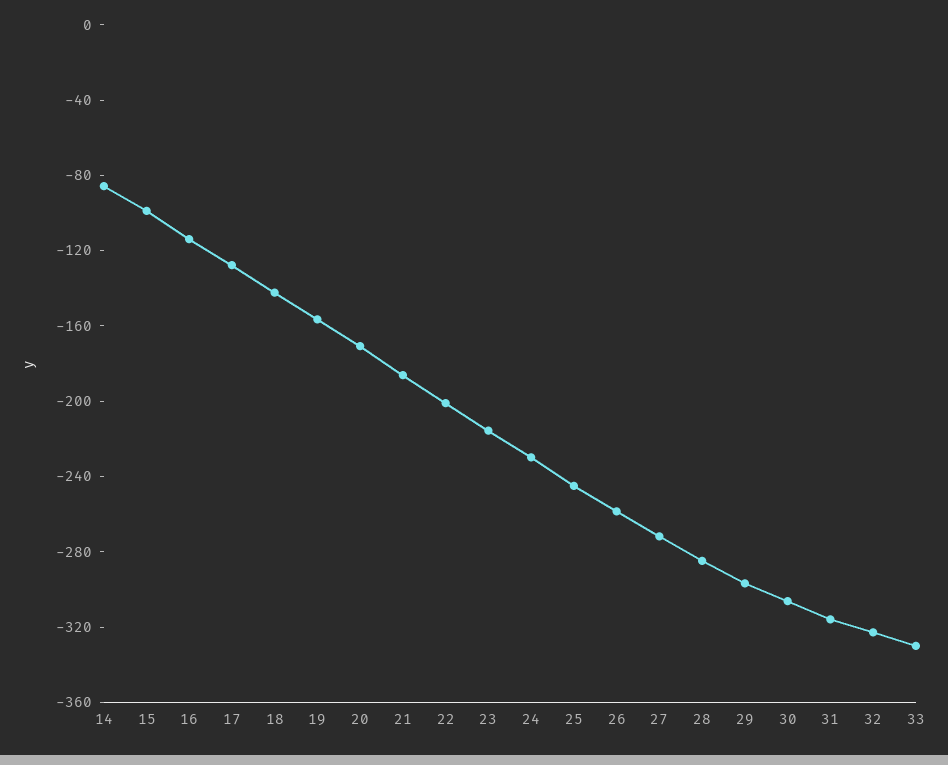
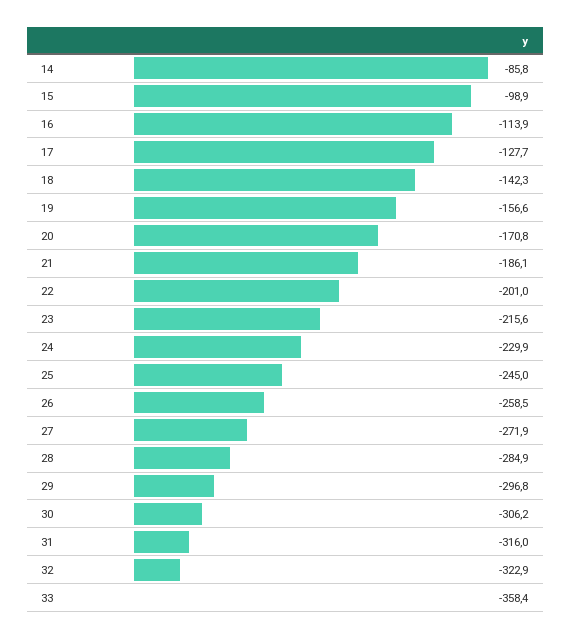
33: -330 -> -358.4

